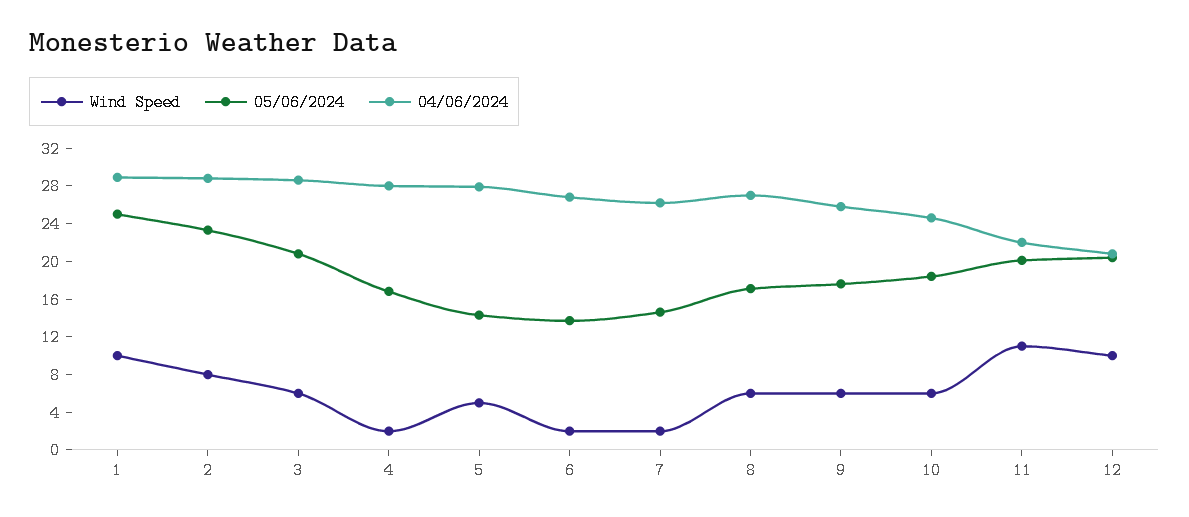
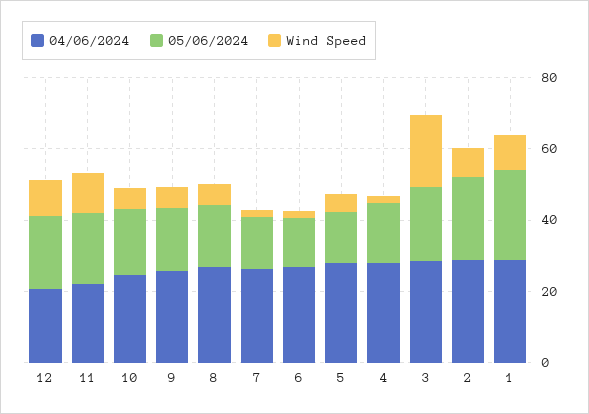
Wind Speed, 3: 6 -> 20

